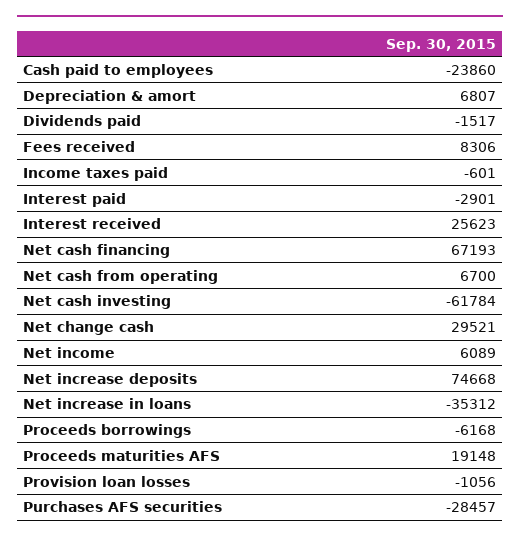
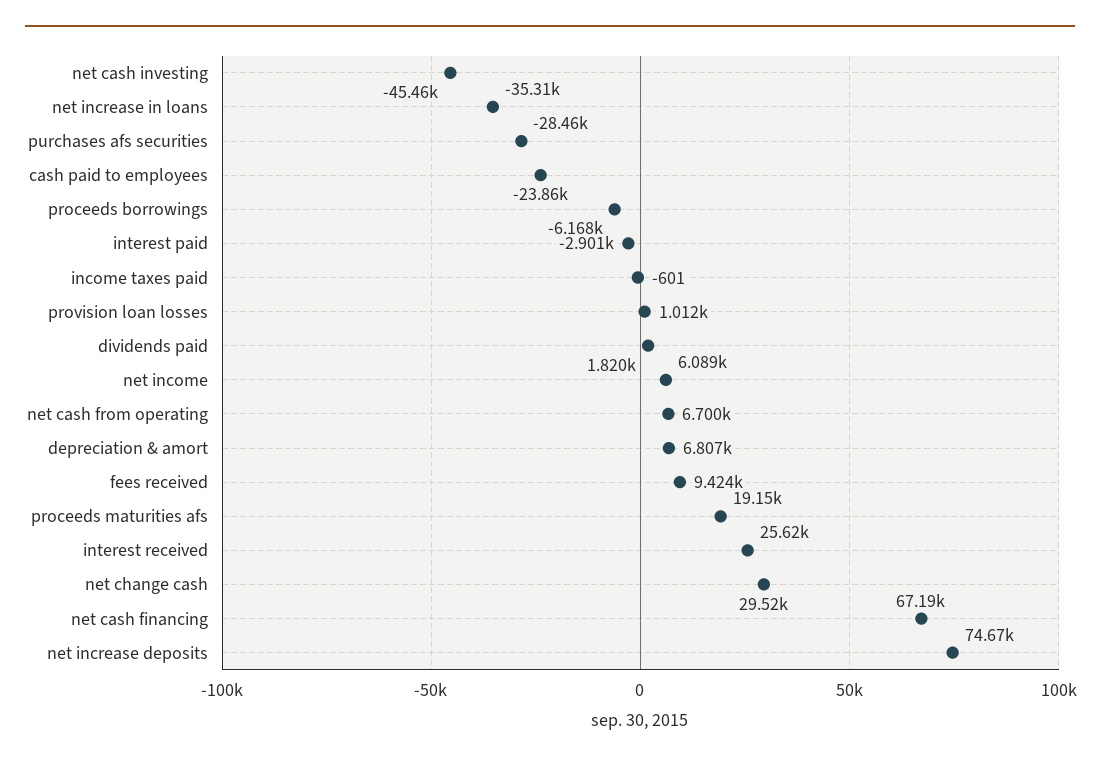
Dividends paid: -1517 -> 1820
Fees received: 8306 -> 9424
Net cash investing: -61784 -> -45460
Provision loan losses: -1056 -> 1012

